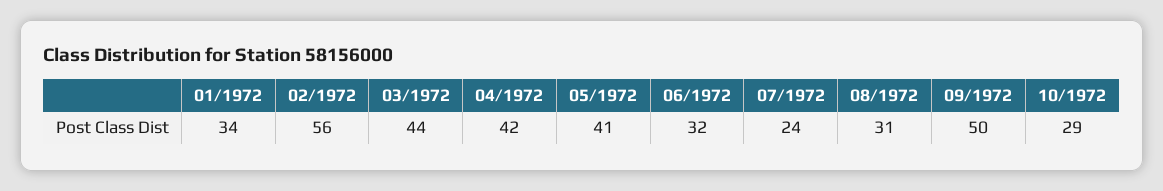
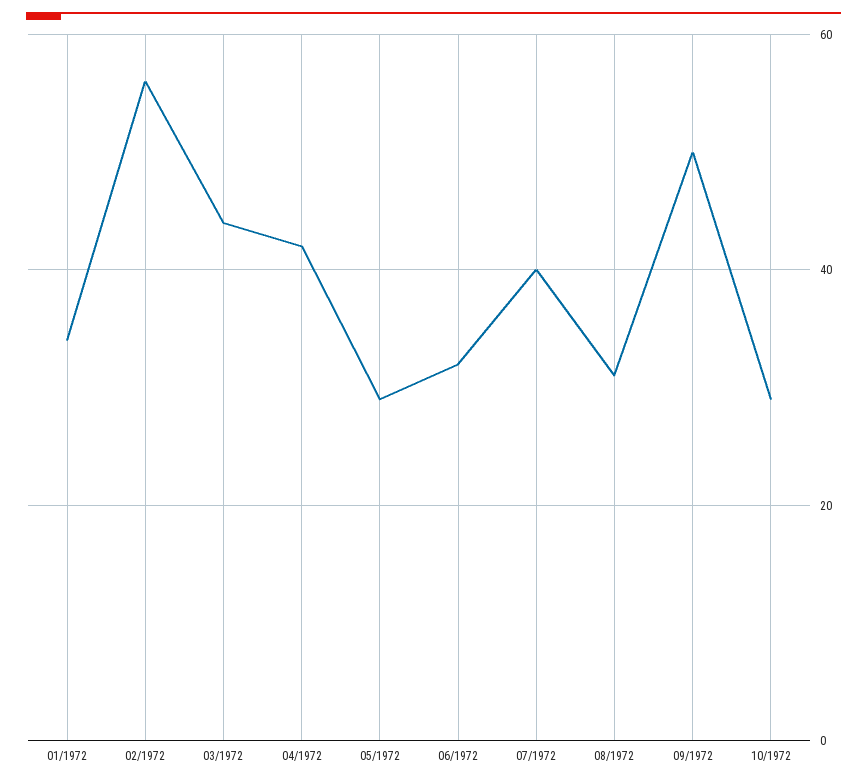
05/1972: 41 -> 30
07/1972: 24 -> 40

